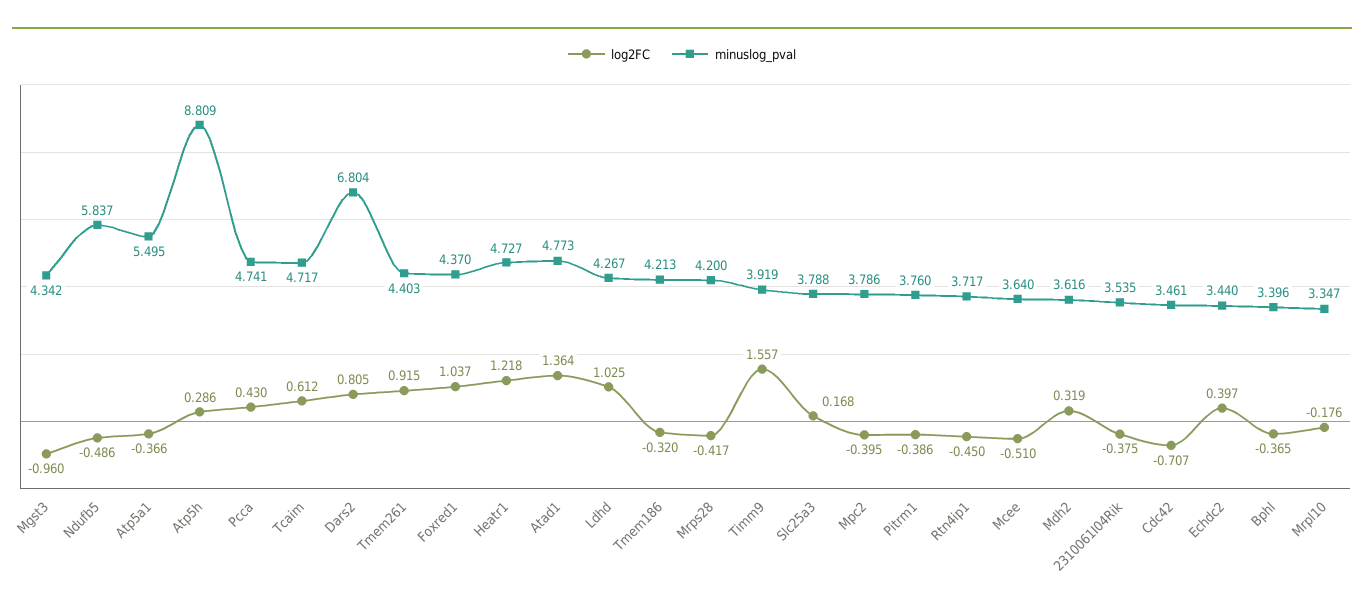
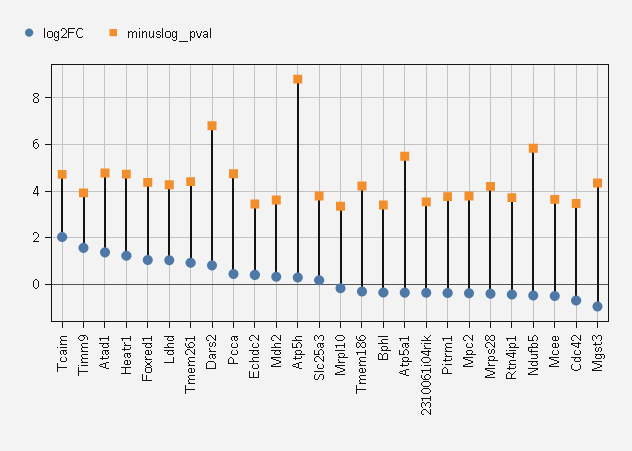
log2FC, Tcaim: 0.612 -> 2

